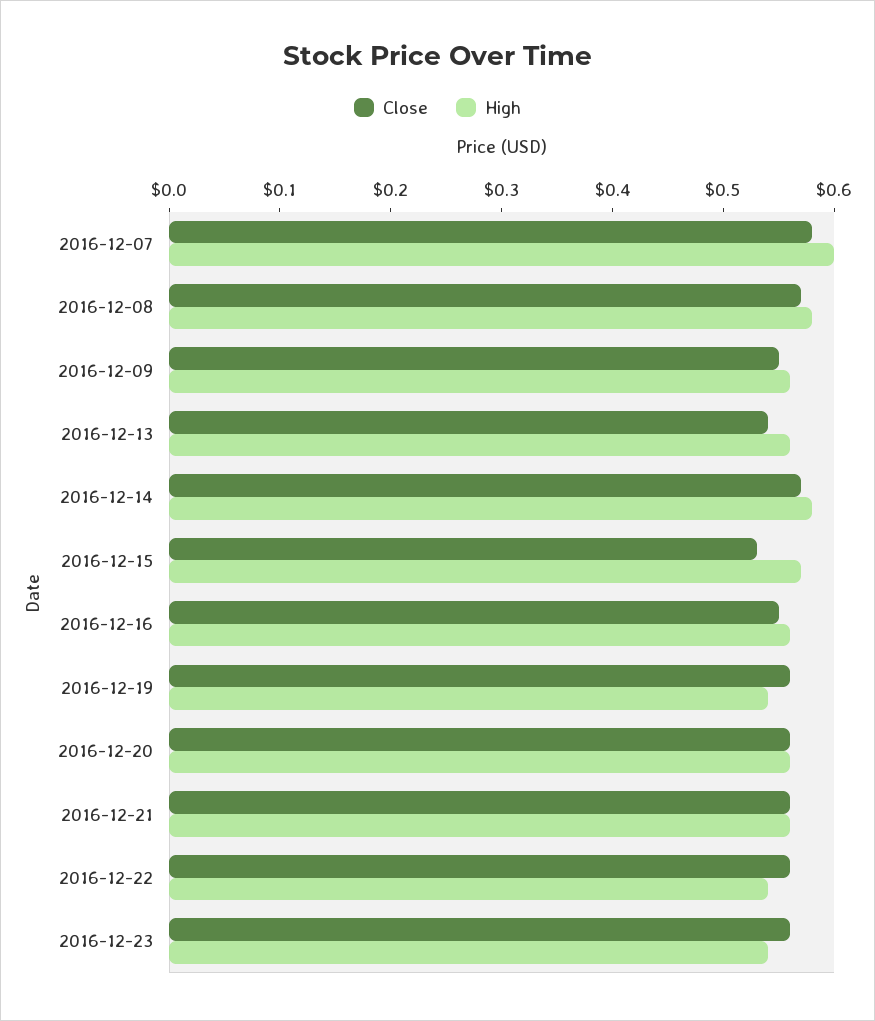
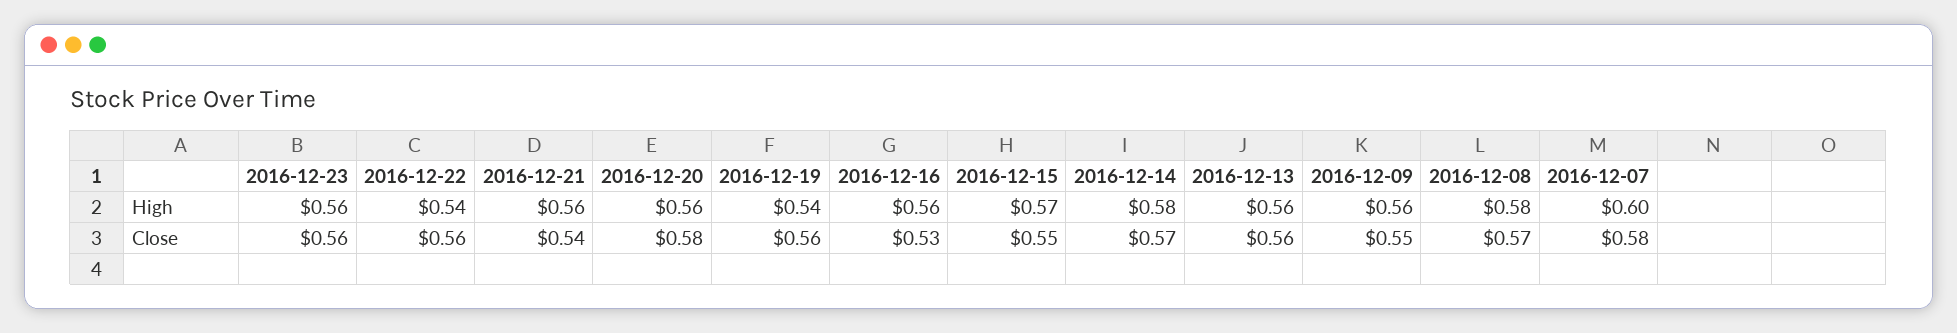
Close, 2016-12-13: 0.54 -> 0.56
Close, 2016-12-15: 0.53 -> 0.55
Close, 2016-12-16: 0.55 -> 0.53
Close, 2016-12-20: 0.56 -> 0.58
Close, 2016-12-21: 0.56 -> 0.54
High, 2016-12-23: 0.54 -> 0.56

